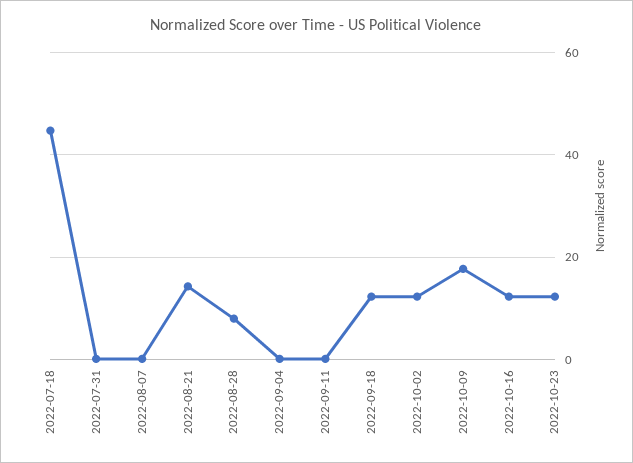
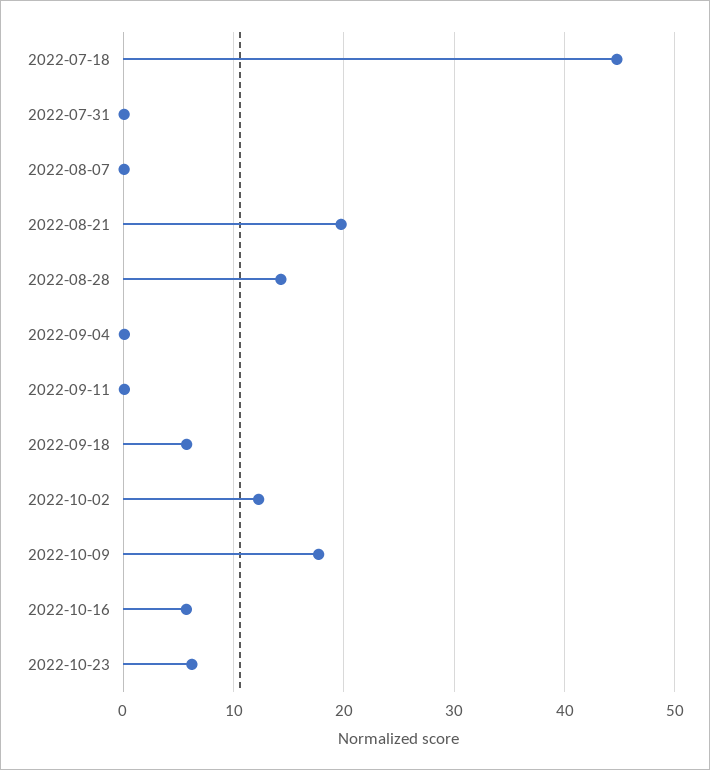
2022-08-21: 14 -> 20
2022-08-28: 8 -> 14
2022-09-18: 12 -> 6
2022-10-16: 12 -> 6
2022-10-23: 12 -> 6

